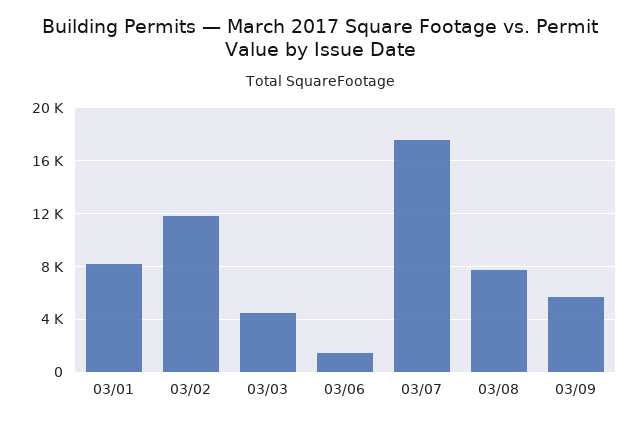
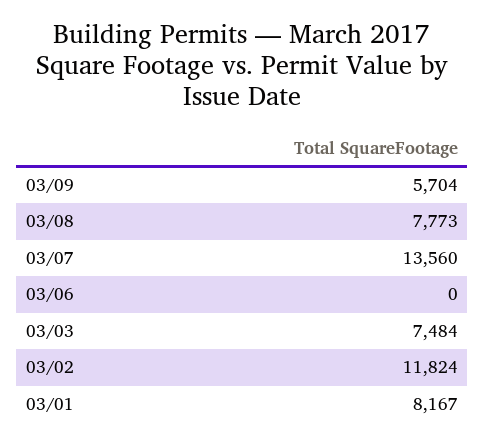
03/03: 4500 -> 7484
03/06: 1500 -> 0
03/07: 17500 -> 13560

